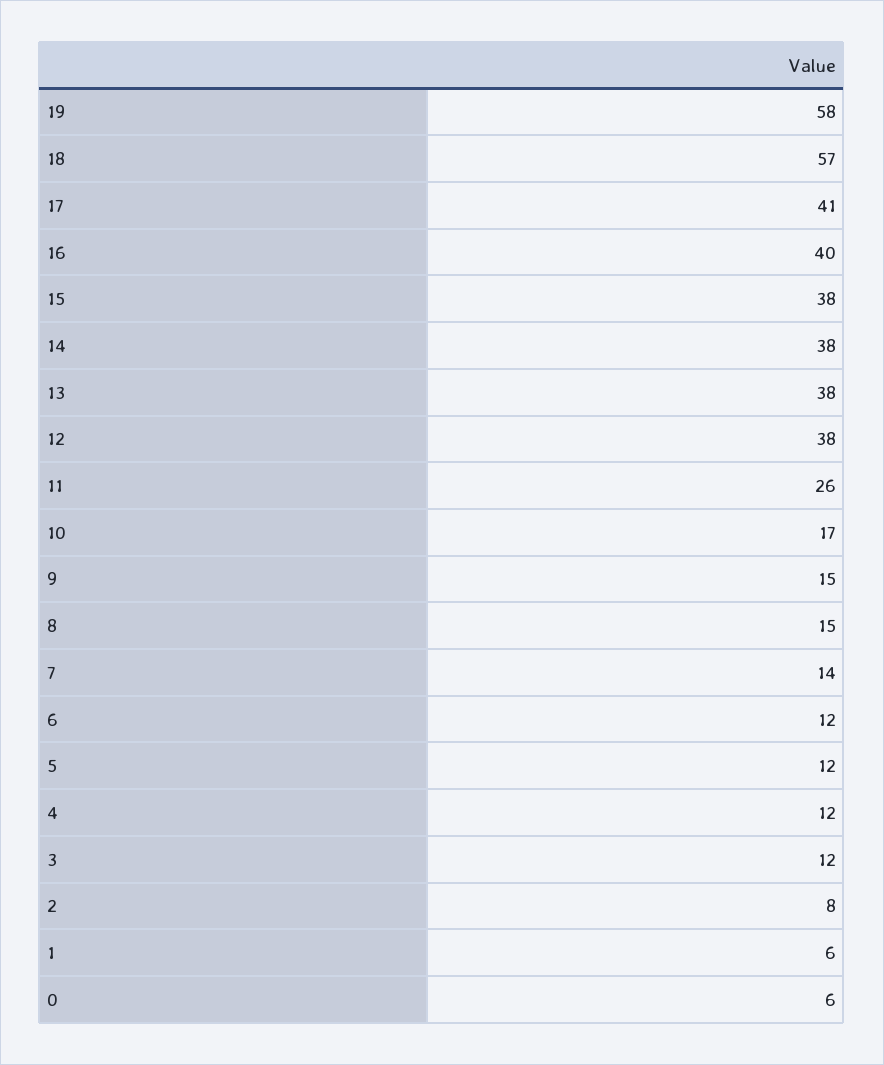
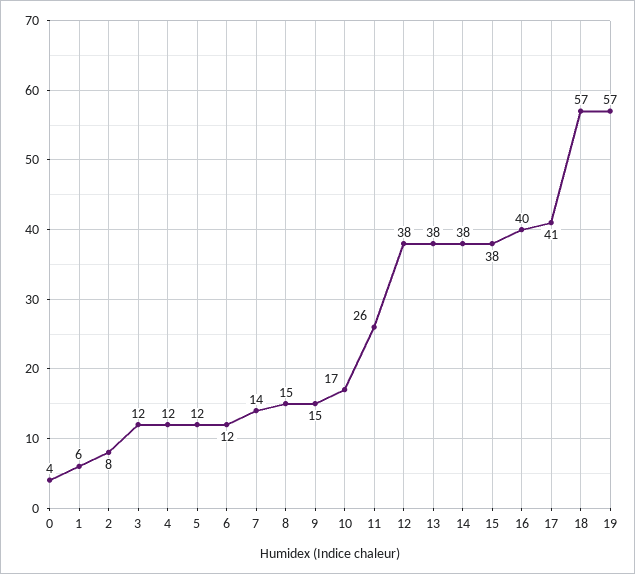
19: 58 -> 57
0: 6 -> 4

